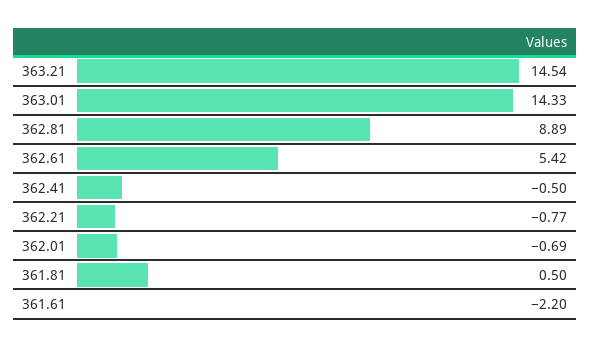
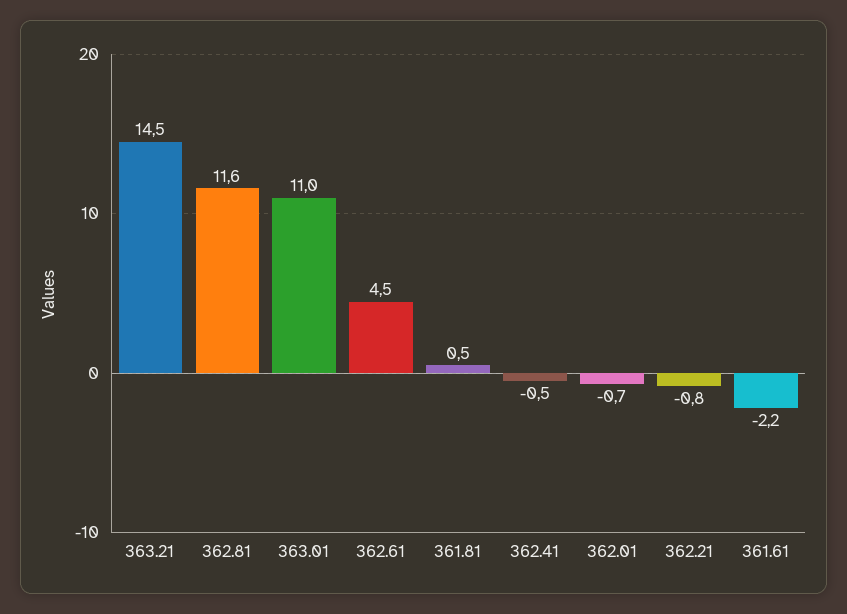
363.01: 14.33 -> 11
362.81: 8.89 -> 11.6
362.61: 5.42 -> 4.5

